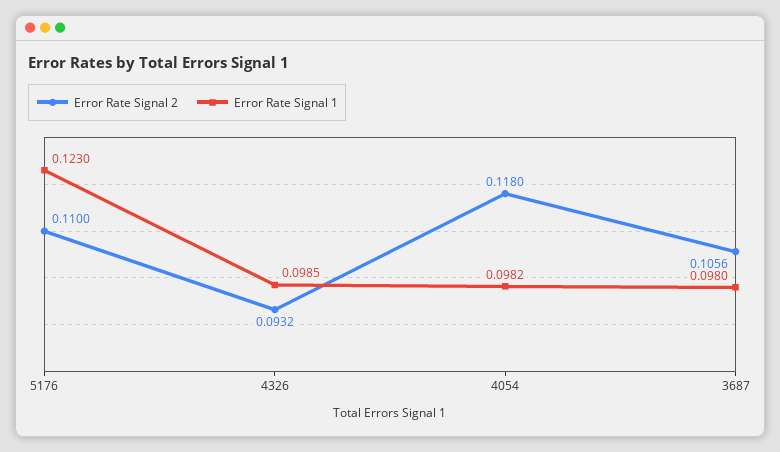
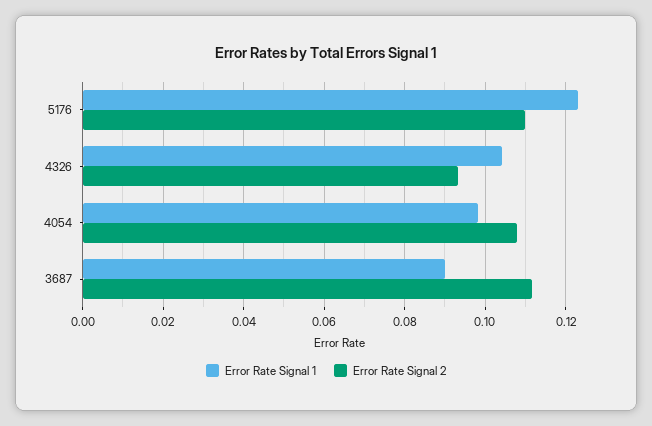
Error Rate Signal 1, 4326: 0.0985 -> 0.104
Error Rate Signal 2, 4054: 0.118 -> 0.108
Error Rate Signal 2, 3687: 0.1056 -> 0.112
Error Rate Signal 1, 3687: 0.098 -> 0.09

